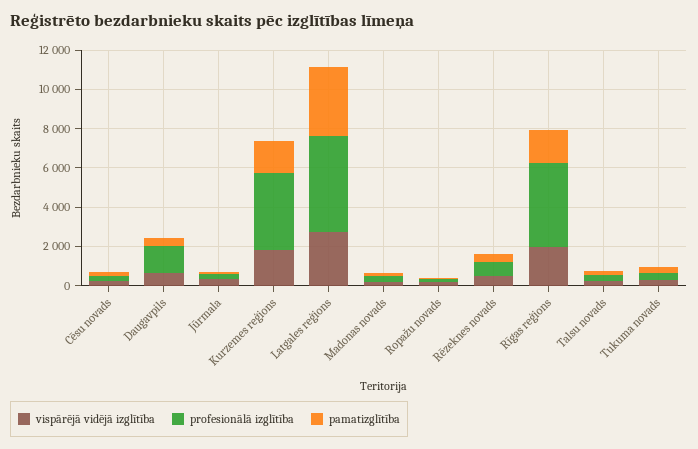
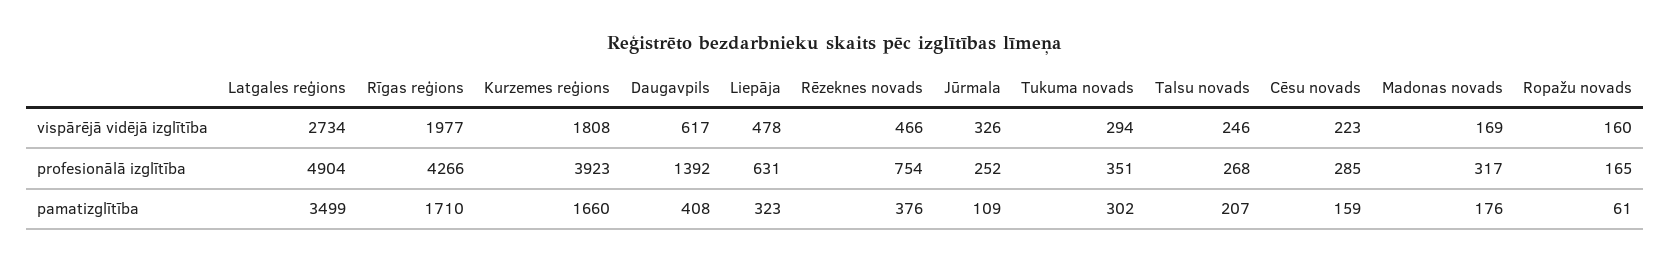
vispārējā vidējā izglītība, Liepāja: none -> 478
profesionālā izglītība, Liepāja: none -> 631
pamatizglītība, Liepāja: none -> 323

